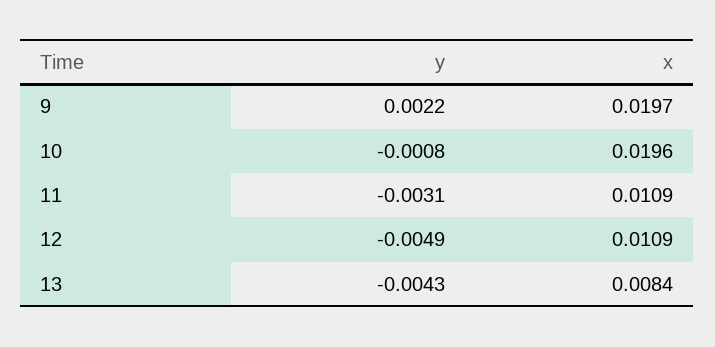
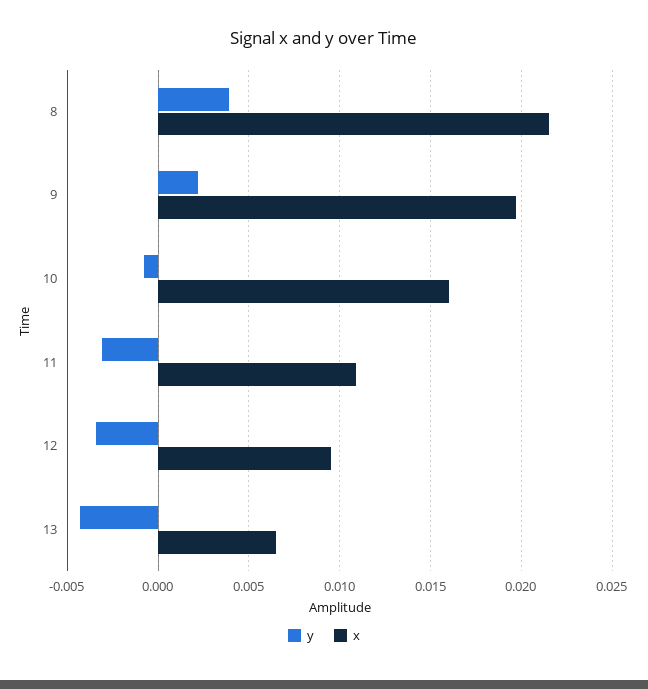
x, 10: 0.0196 -> 0.016
y, 12: -0.0049 -> -0.0035
x, 12: 0.0109 -> 0.0095
x, 13: 0.0084 -> 0.0065
y, 8: none -> 0.004
x, 8: none -> 0.0215

